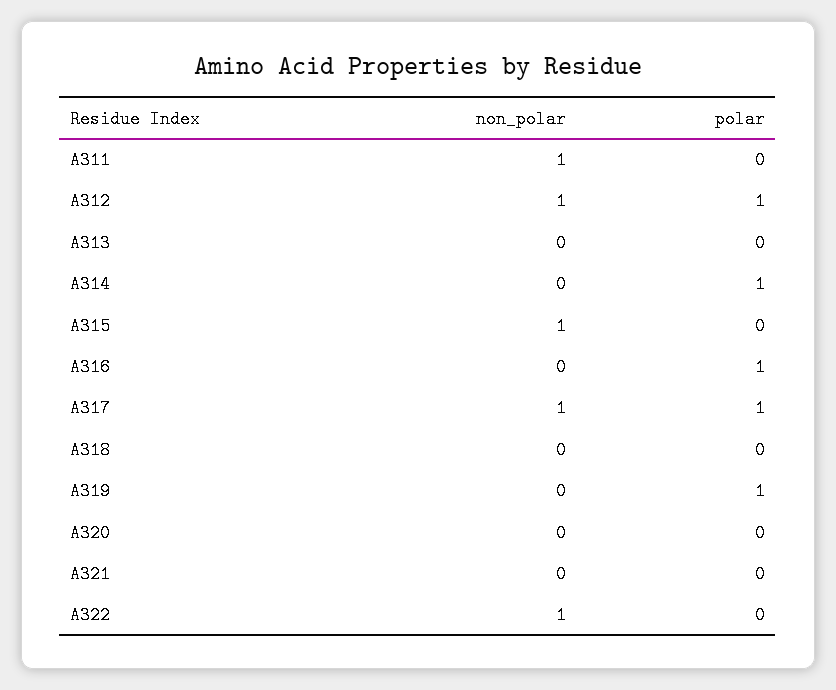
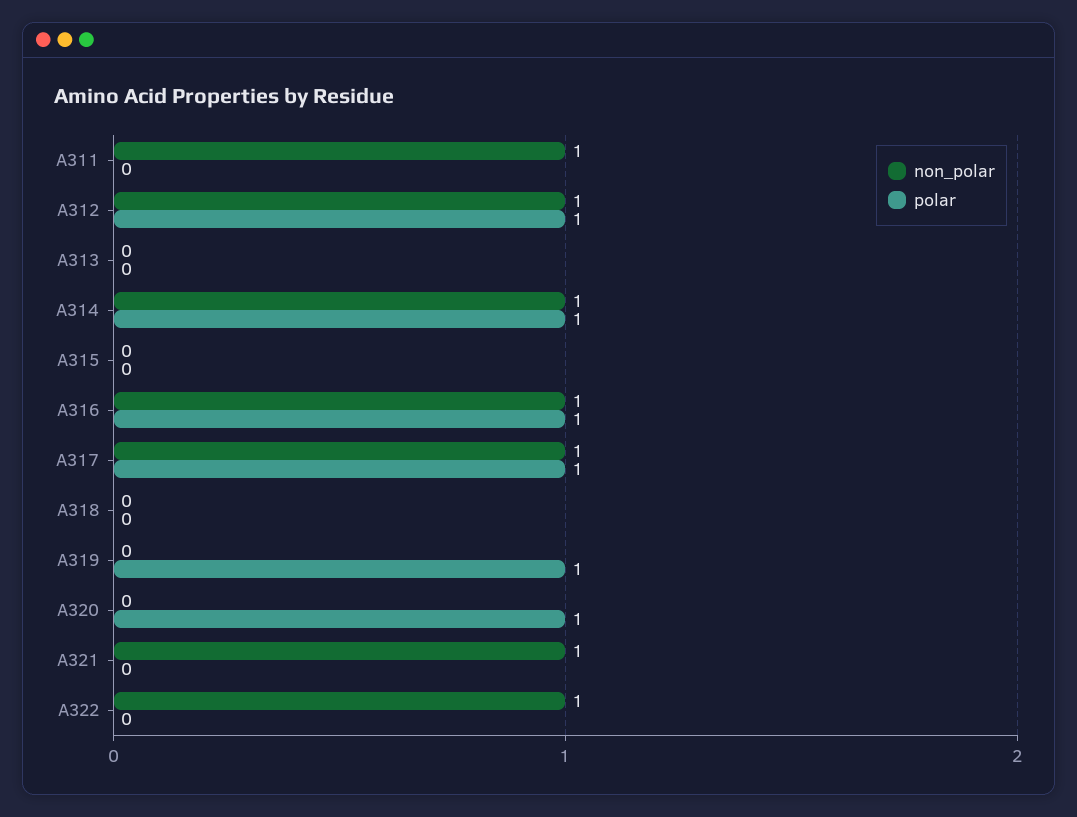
non_polar, A314: 0 -> 1
non_polar, A315: 1 -> 0
non_polar, A316: 0 -> 1
polar, A320: 0 -> 1
non_polar, A321: 0 -> 1

